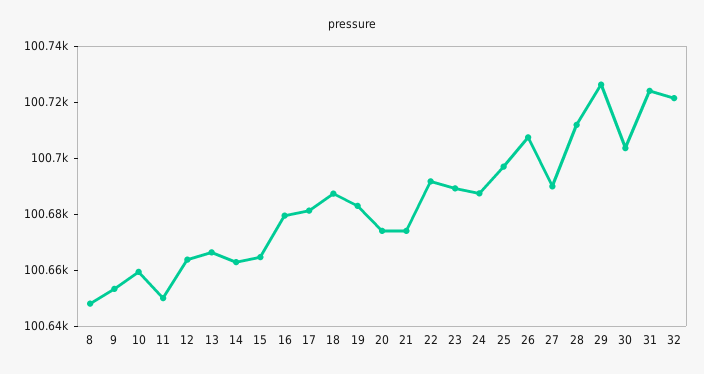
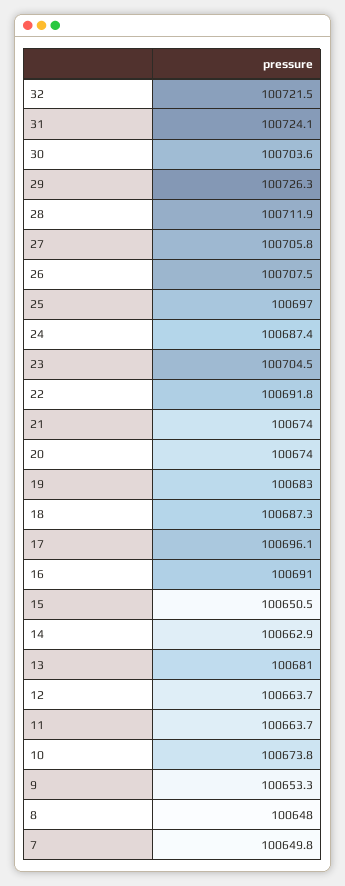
10: 100660 -> 100673.8
11: 100650 -> 100663.7
13: 100665 -> 100681
15: 100665 -> 100650.5
16: 100680 -> 100691
17: 100680 -> 100696.1
23: 100690 -> 100704.5
27: 100690 -> 100705.8
7: none -> 100649.8

